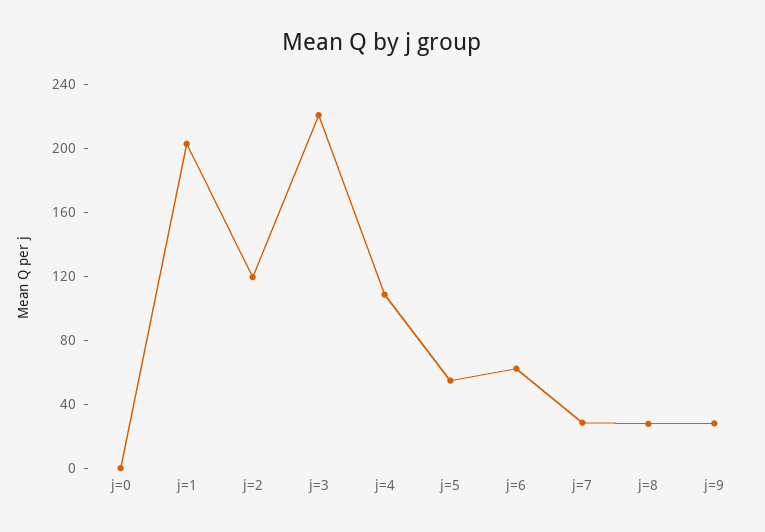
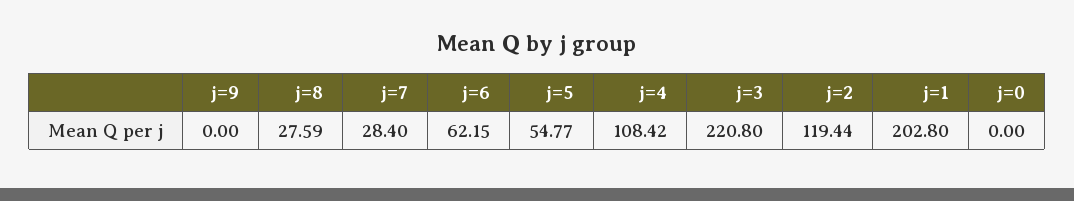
j=9: 30 -> 0

